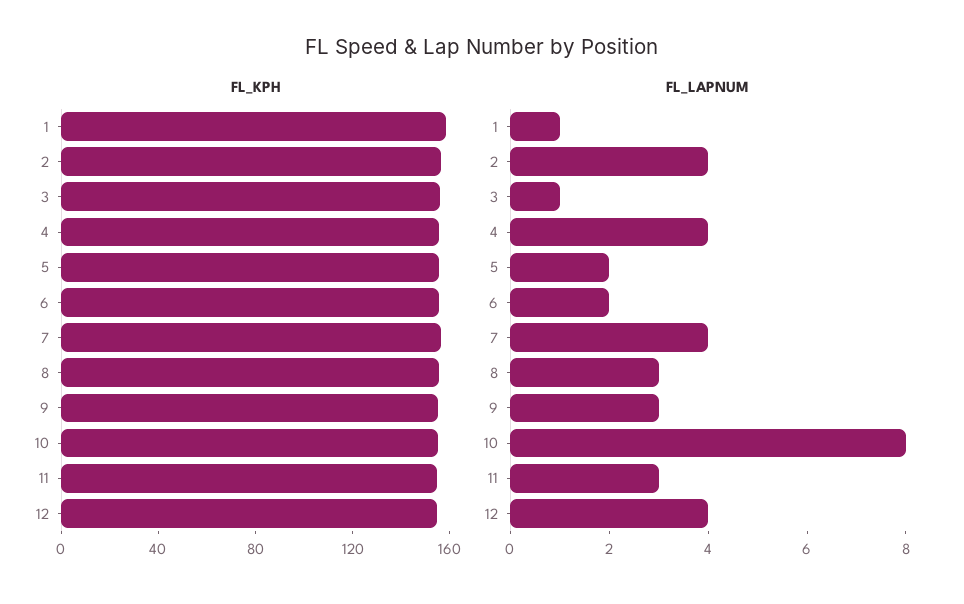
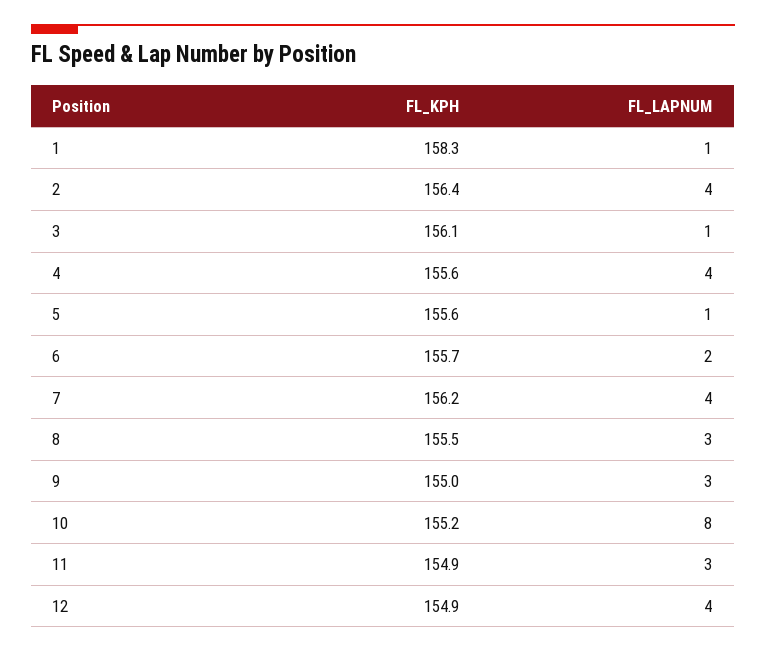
FL_LAPNUM, 5: 2 -> 1

